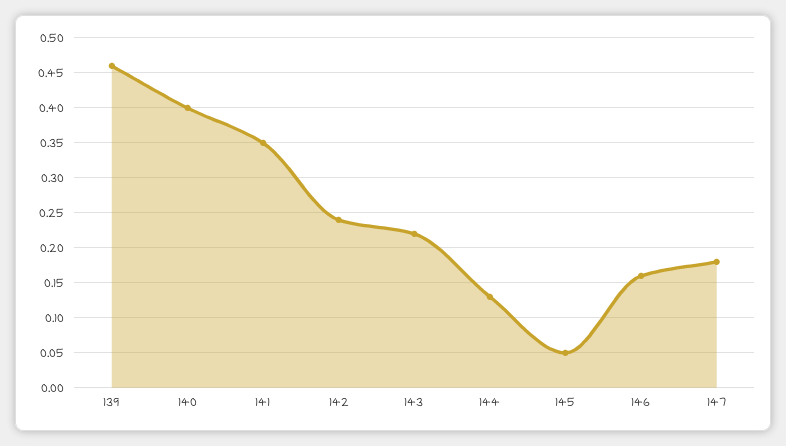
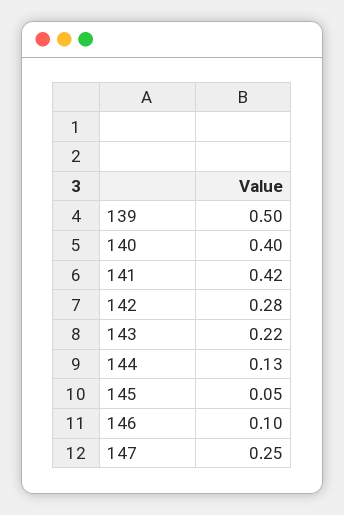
139: 0.46 -> 0.5
141: 0.35 -> 0.42
142: 0.24 -> 0.28
146: 0.16 -> 0.1
147: 0.18 -> 0.25

